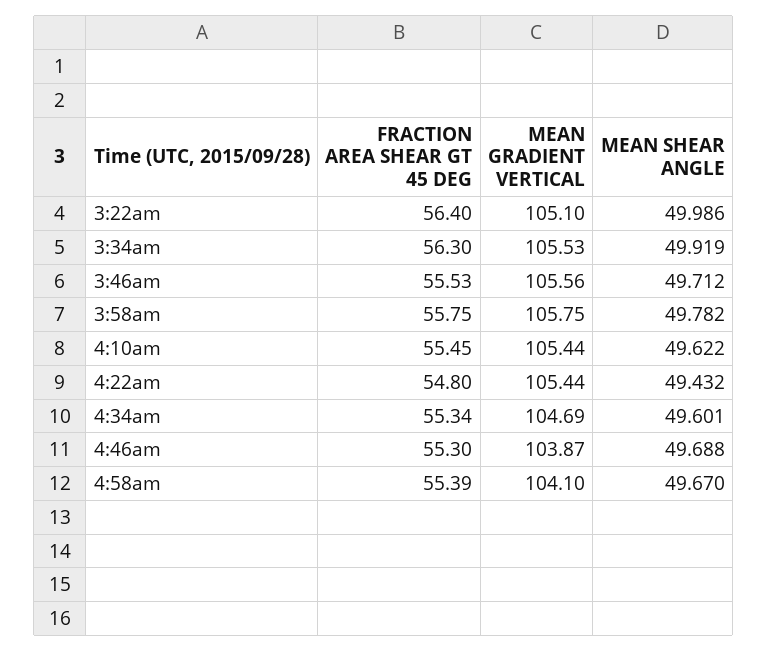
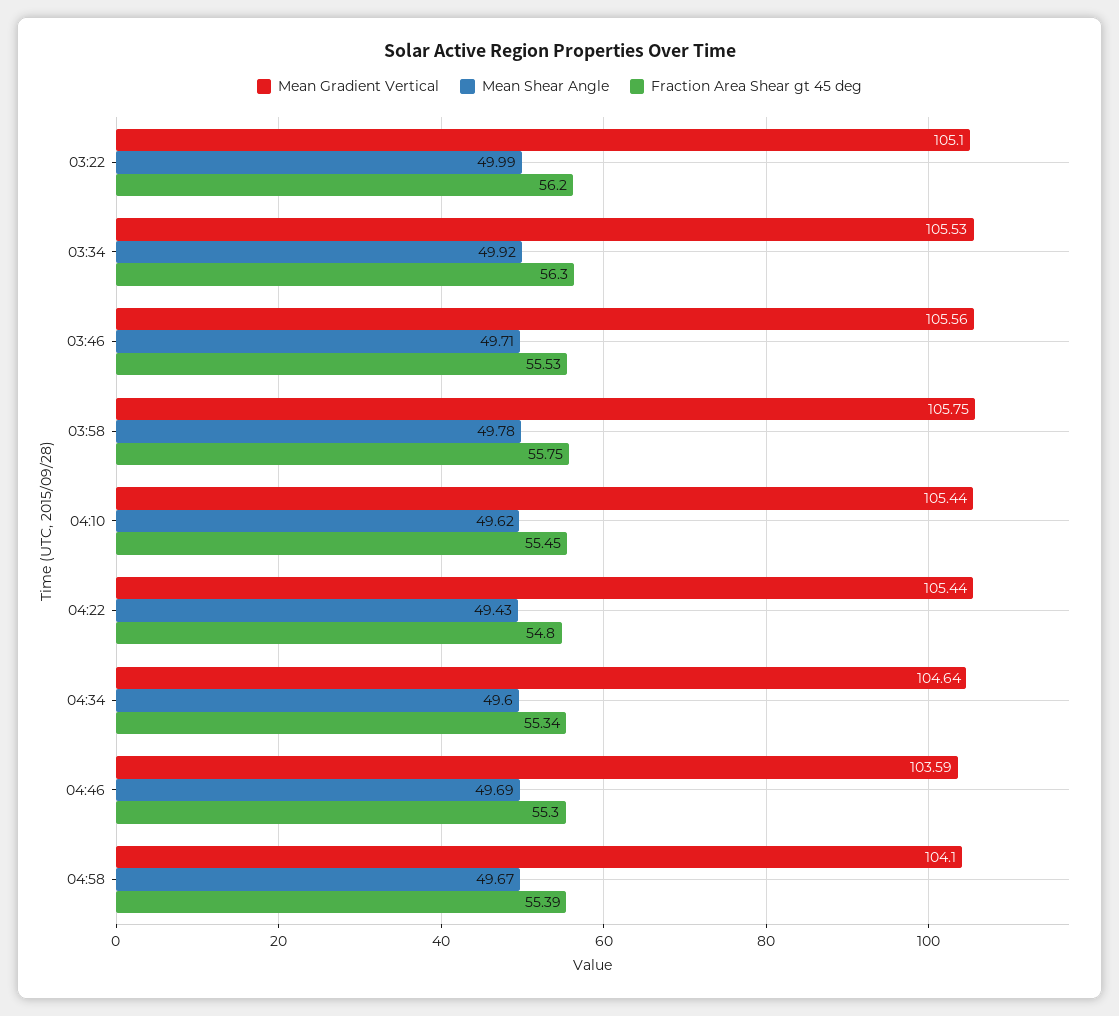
FRACTION AREA SHEAR GT 45 DEG, 3:22am: 56.4 -> 56.2
MEAN GRADIENT VERTICAL, 4:34am: 104.69 -> 104.64
MEAN GRADIENT VERTICAL, 4:46am: 103.87 -> 103.59

